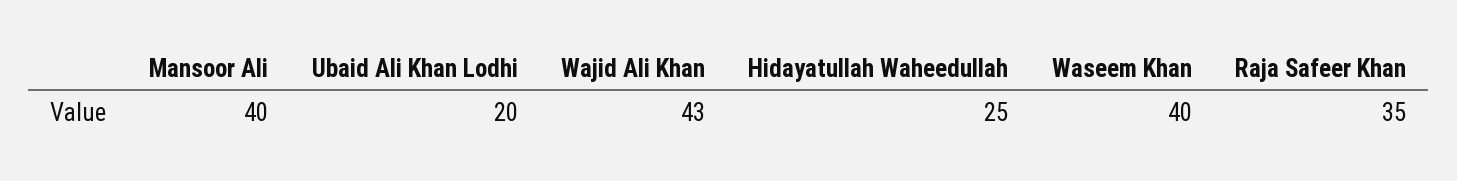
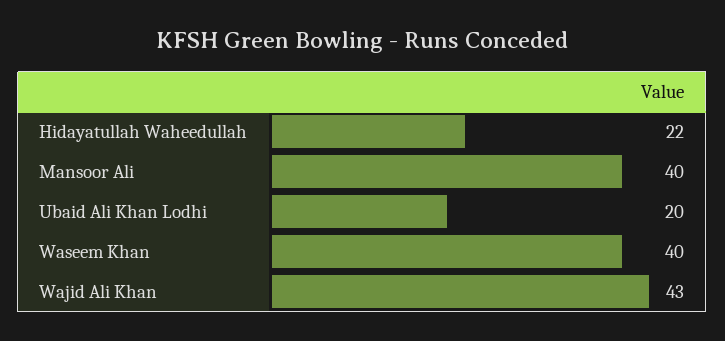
Hidayatullah Waheedullah: 25 -> 22
Raja Safeer Khan: 35 -> none

